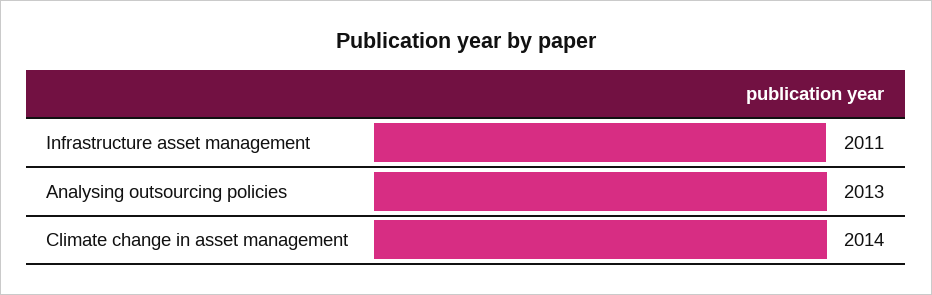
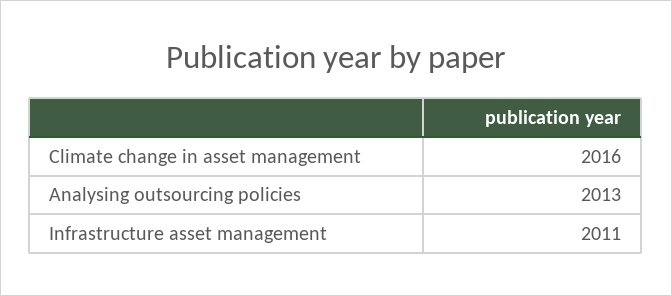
Climate change in asset management: 2014 -> 2016

